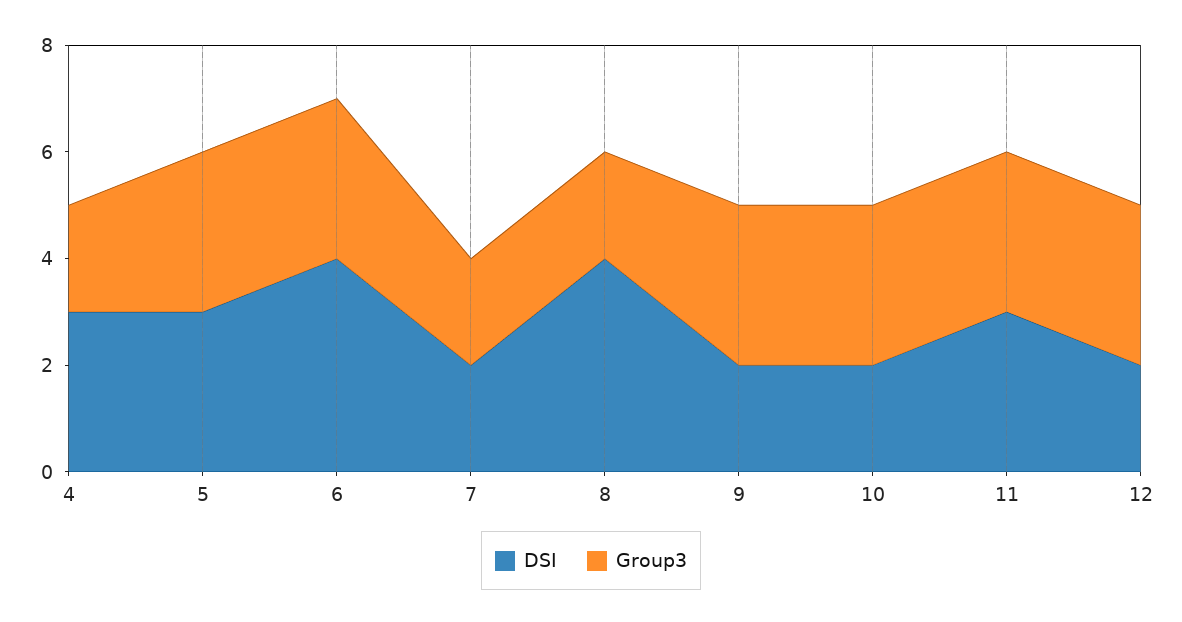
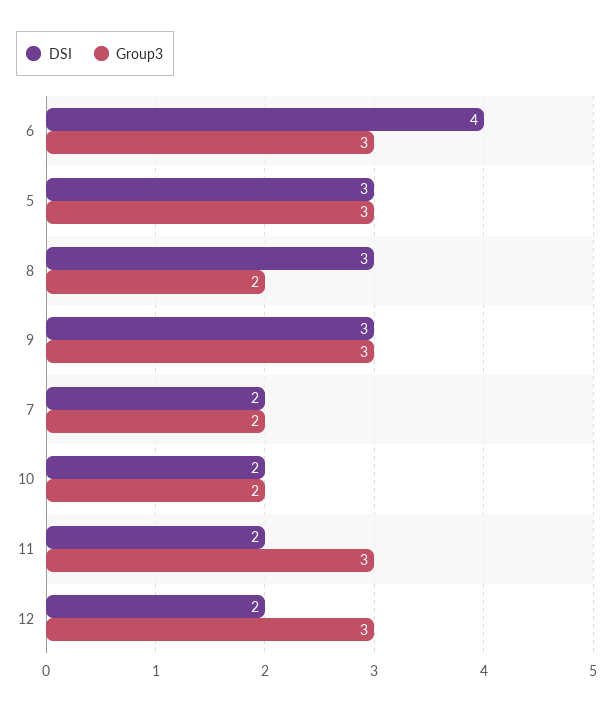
DSI, 4: 3 -> none
Group3, 4: 2 -> none
DSI, 8: 4 -> 3
DSI, 9: 2 -> 3
Group3, 10: 3 -> 2
DSI, 11: 3 -> 2

